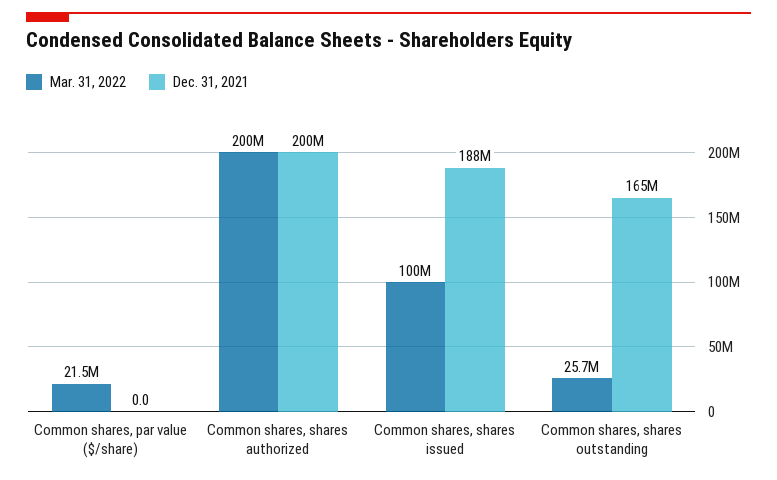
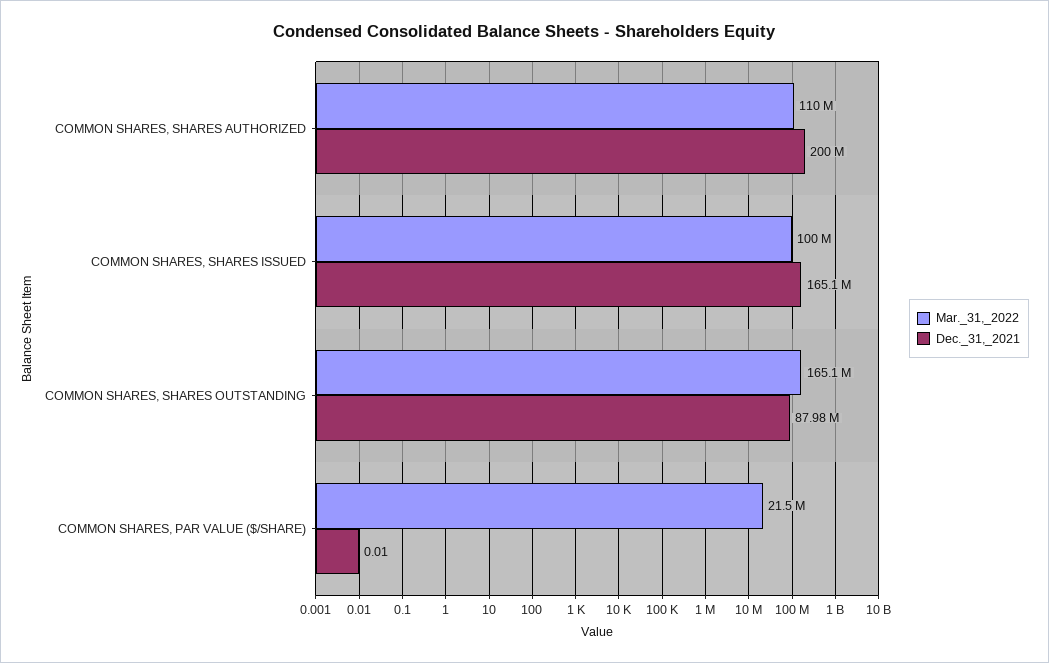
Mar. 31, 2022, Common shares, shares authorized: 200000000 -> 110000000
Dec. 31, 2021, Common shares, shares issued: 188000000 -> 165100000
Mar. 31, 2022, Common shares, shares outstanding: 25700000 -> 165100000
Dec. 31, 2021, Common shares, shares outstanding: 165000000 -> 87980000

